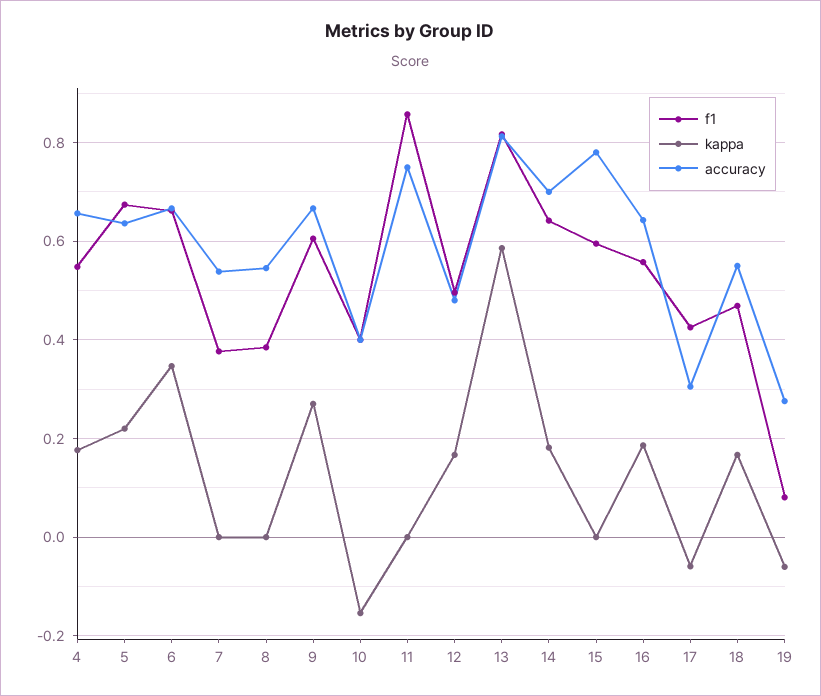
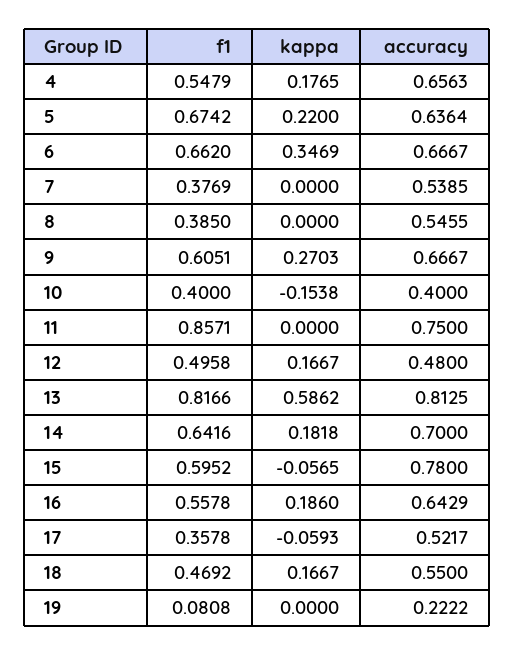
kappa, 15: 0 -> -0.0565
f1, 17: 0.42 -> 0.3578
accuracy, 17: 0.3 -> 0.5217
kappa, 19: -0.06 -> 0
accuracy, 19: 0.28 -> 0.2222

